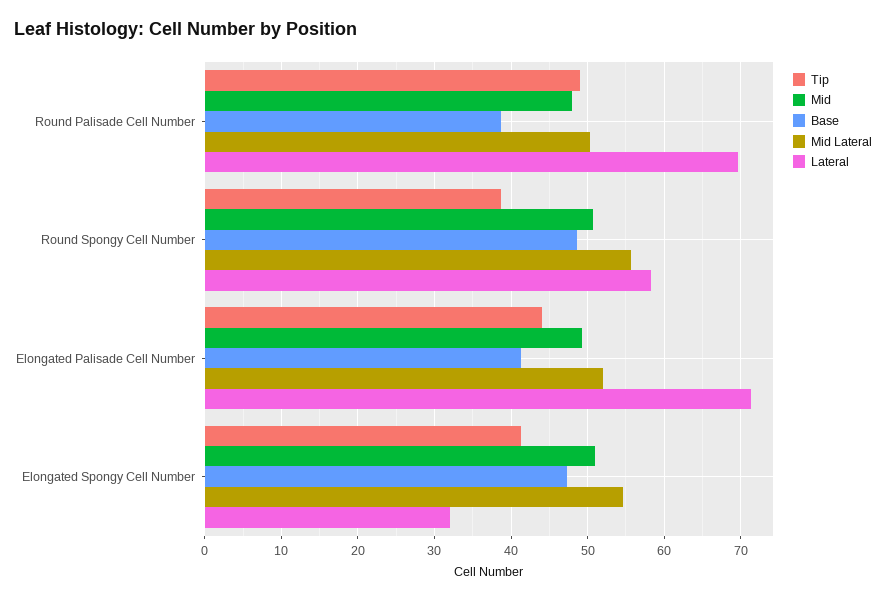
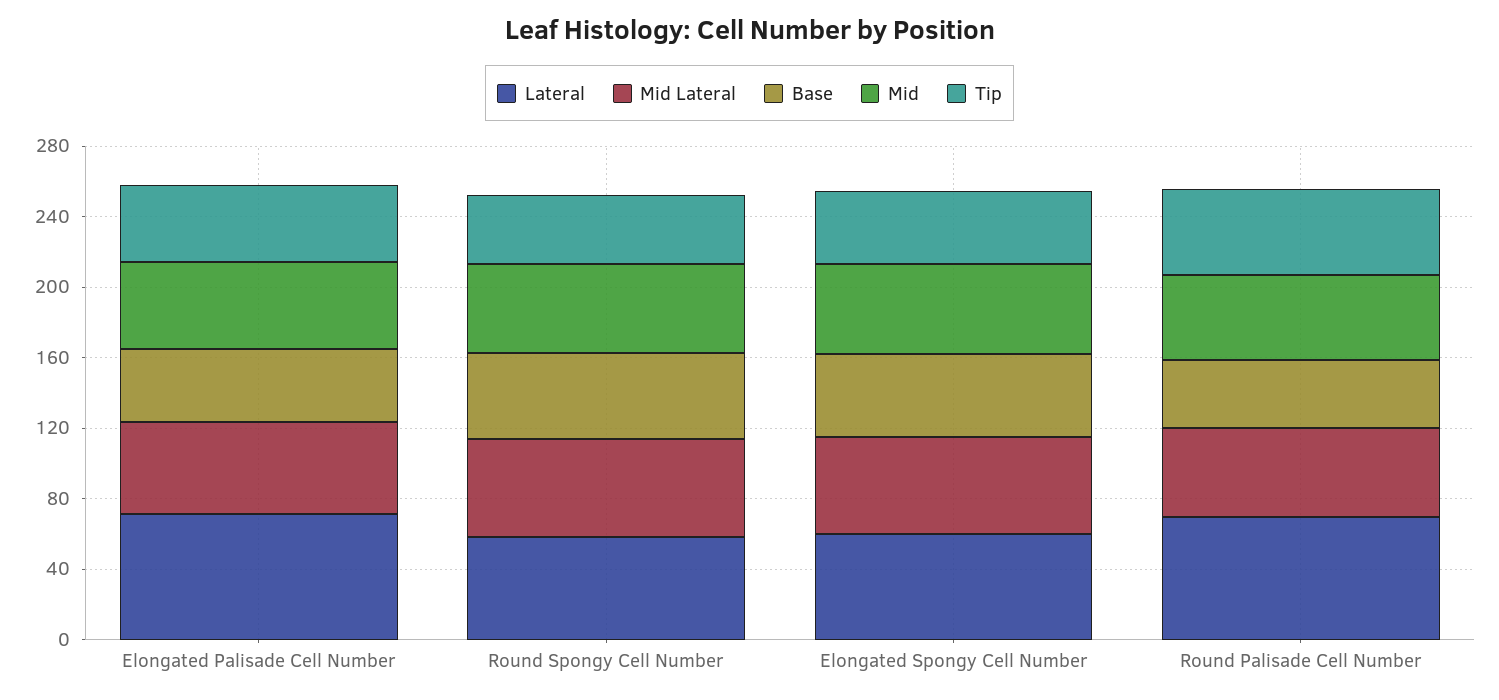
Lateral, Elongated Spongy Cell Number: 32 -> 60

